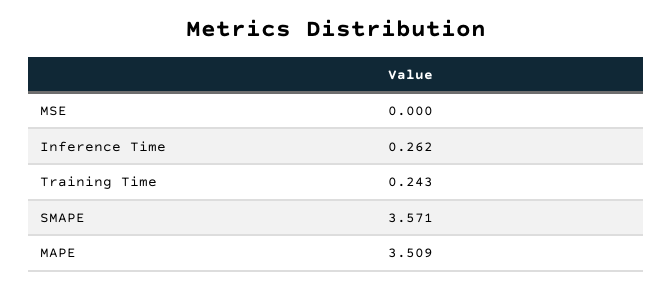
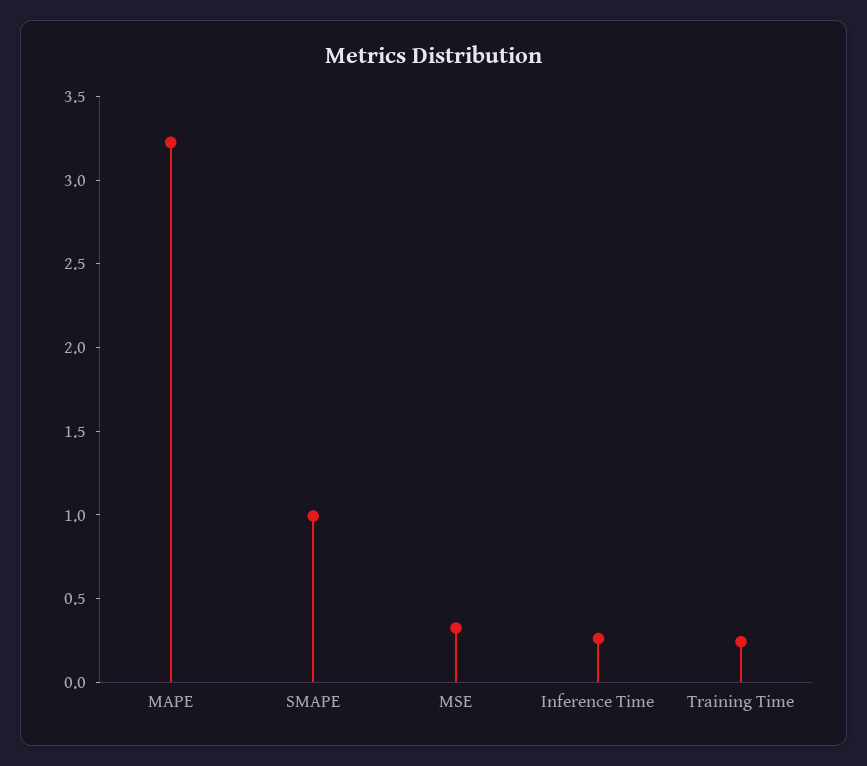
MSE: 0 -> 0.3
SMAPE: 3.571 -> 1
MAPE: 3.509 -> 3.2

